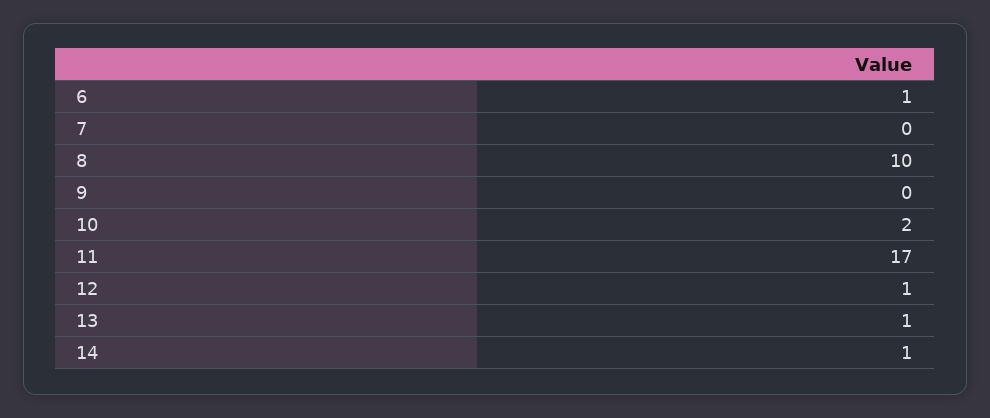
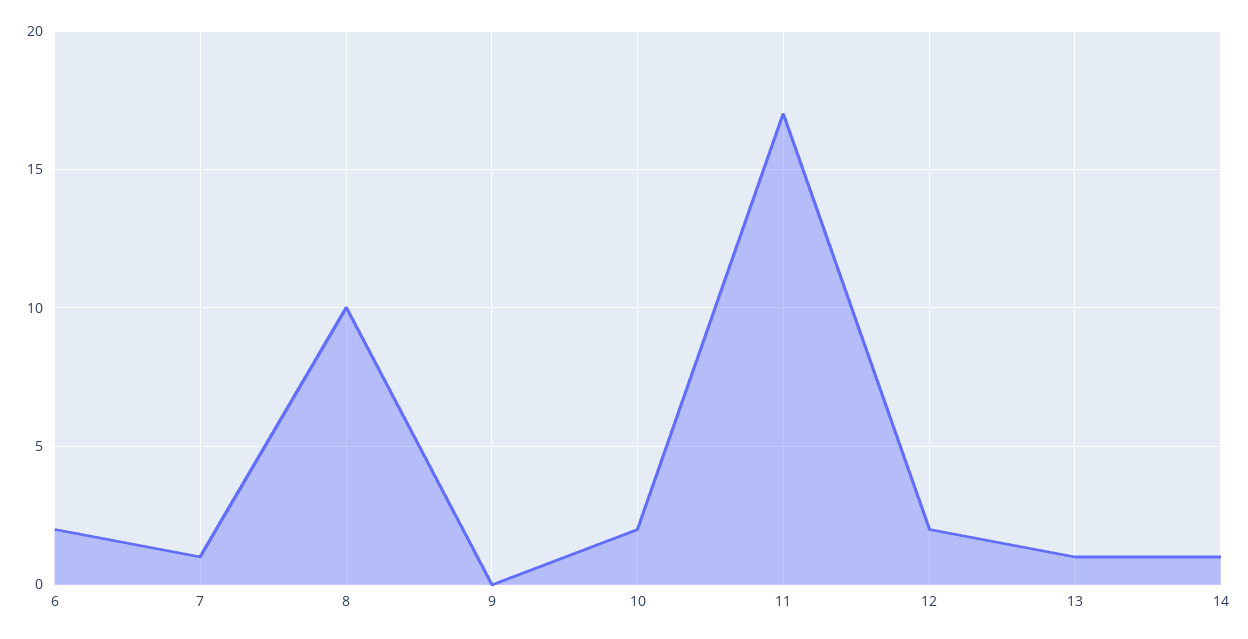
6: 1 -> 2
7: 0 -> 1
12: 1 -> 2

